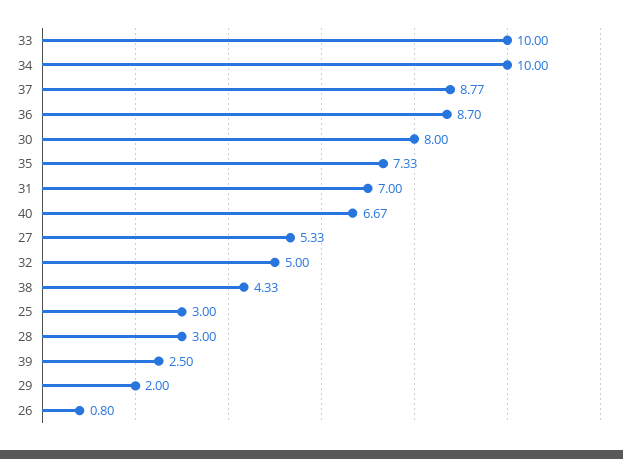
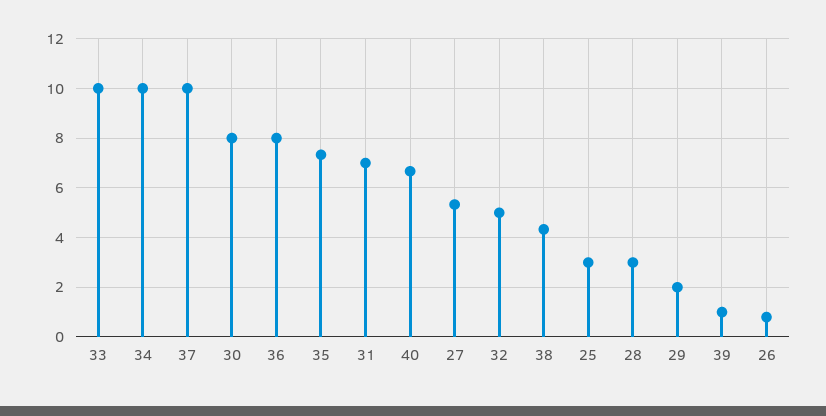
37: 8.77 -> 10
36: 8.7 -> 8
39: 2.5 -> 1

